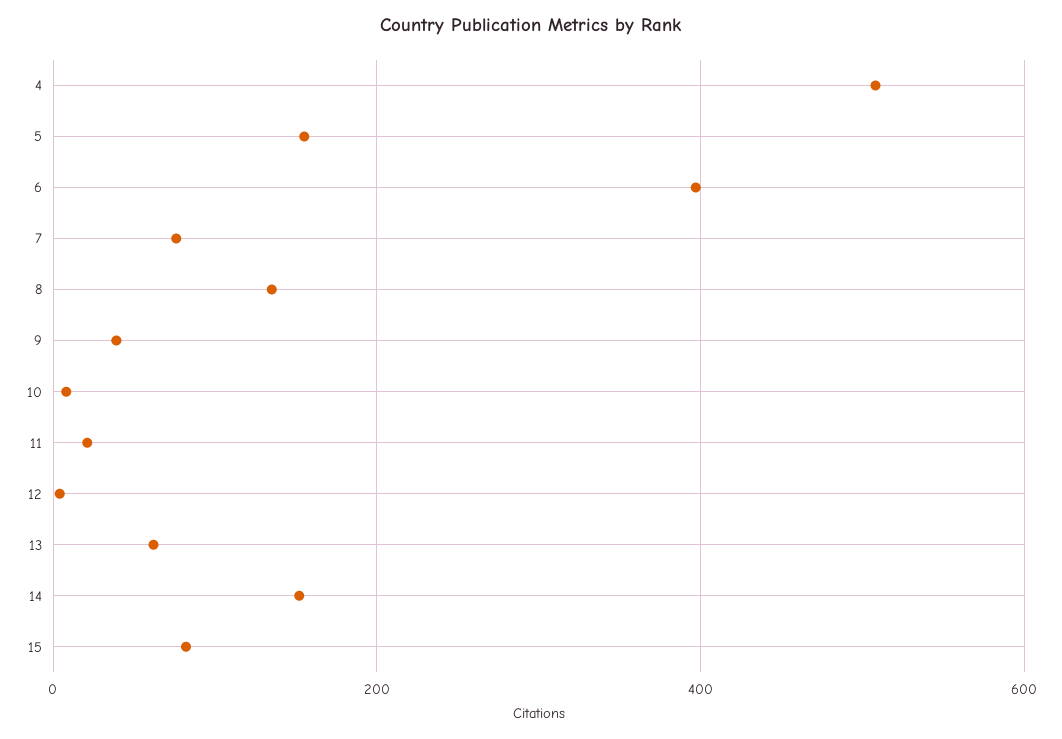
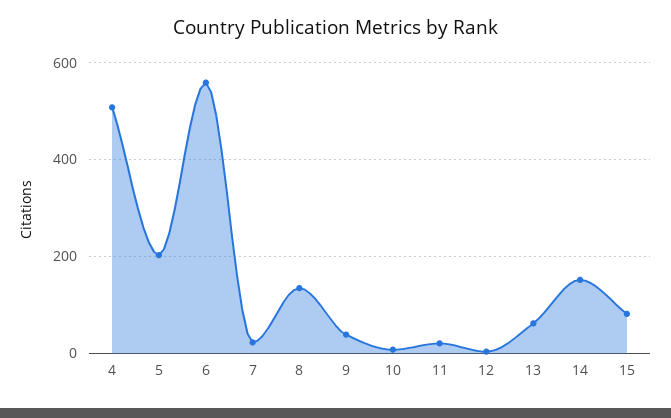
5: 160 -> 200
6: 400 -> 560
7: 80 -> 20

